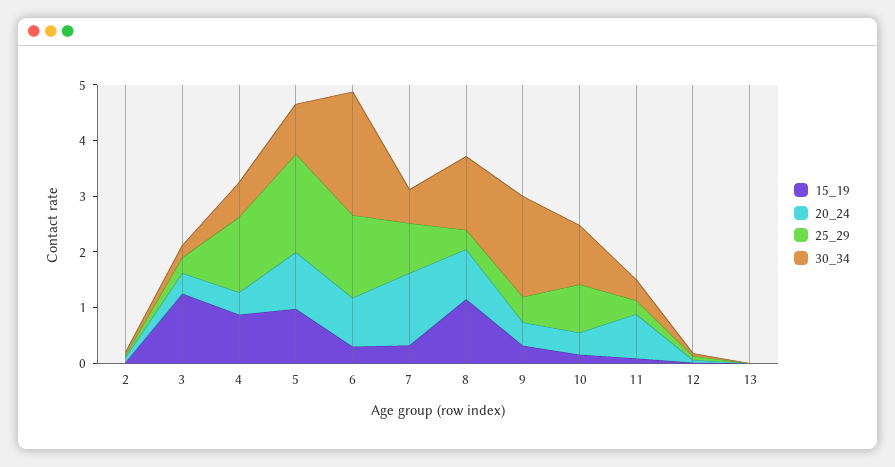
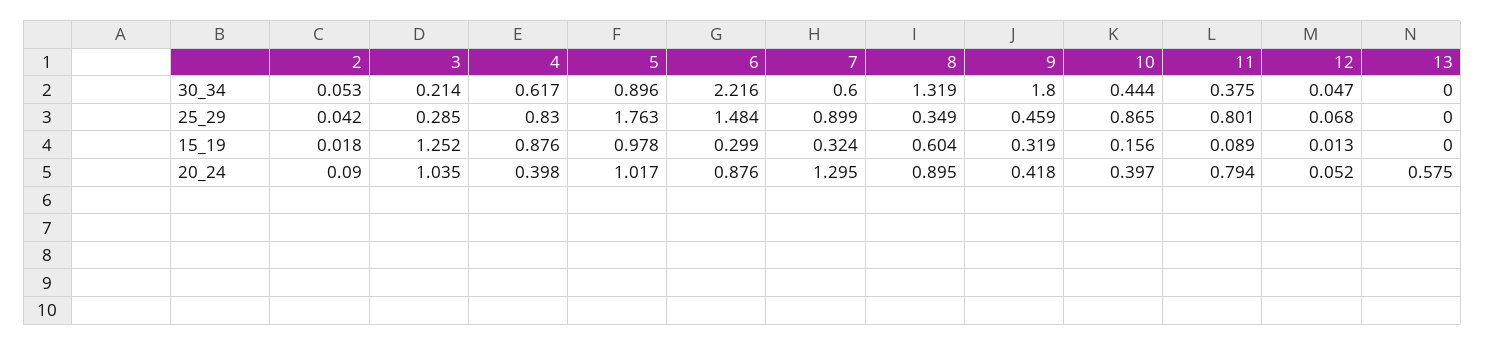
20_24, 3: 0.4 -> 1.035
25_29, 4: 1.4 -> 0.83
15_19, 8: 1.2 -> 0.604
30_34, 10: 1 -> 0.444
25_29, 11: 0.2 -> 0.801
20_24, 13: 0 -> 0.575

